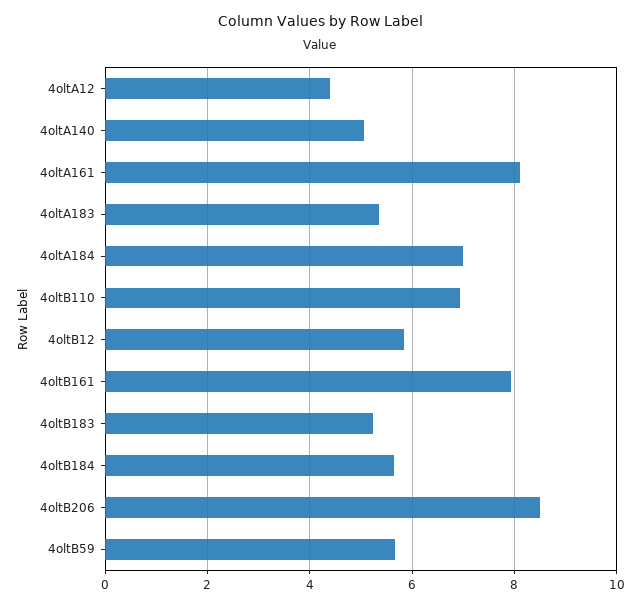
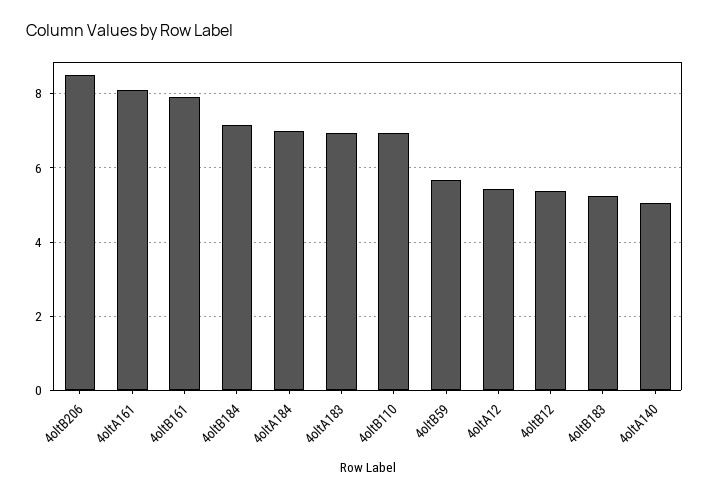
4oltA12: 4.4 -> 5.4
4oltA183: 5.4 -> 7
4oltB12: 5.8 -> 5.4
4oltB184: 5.6 -> 7.2

